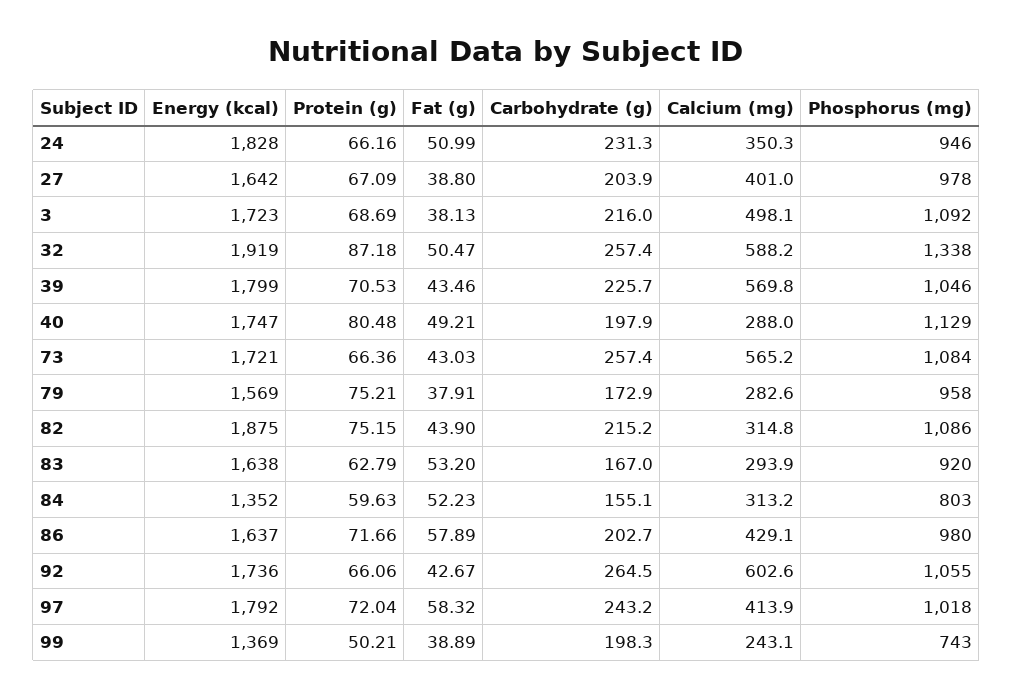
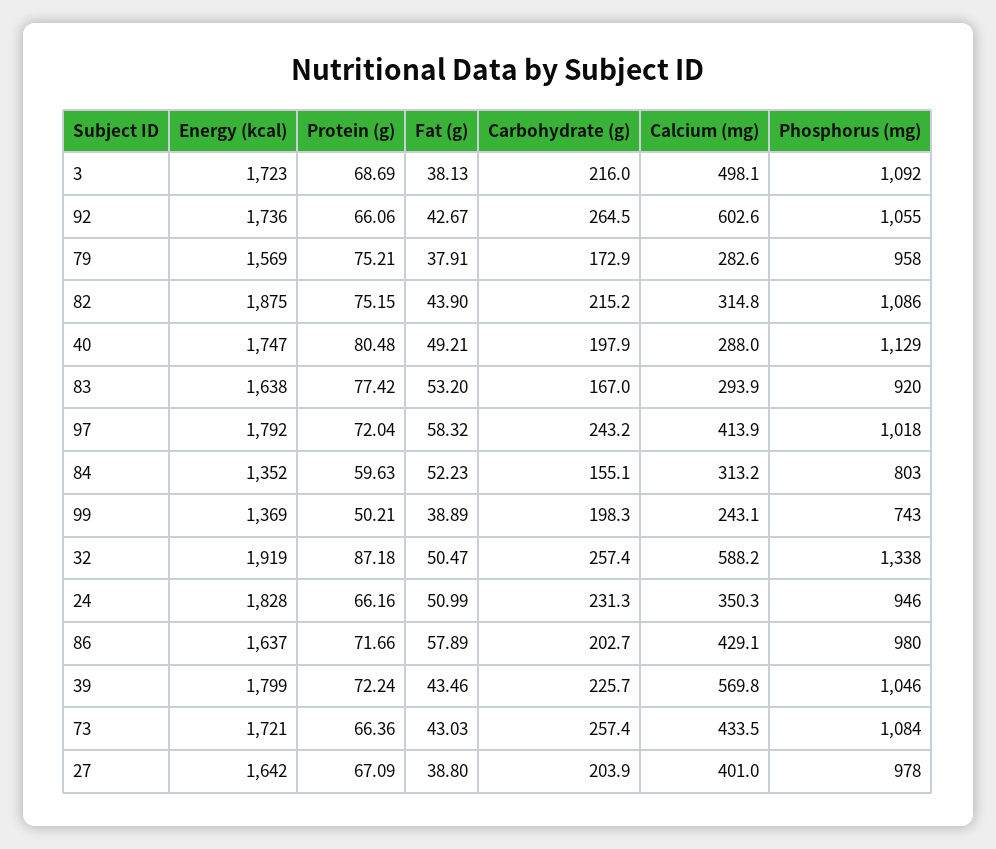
Protein (g), 39: 70.53 -> 72.24
Calcium (mg), 73: 565.2 -> 433.5
Protein (g), 83: 62.79 -> 77.42

